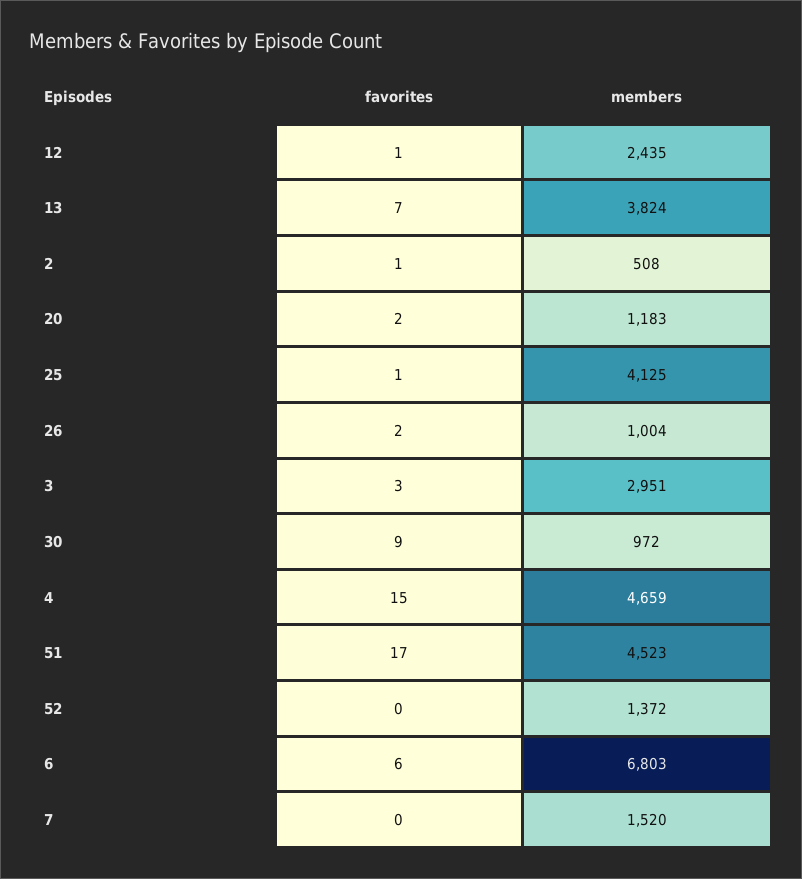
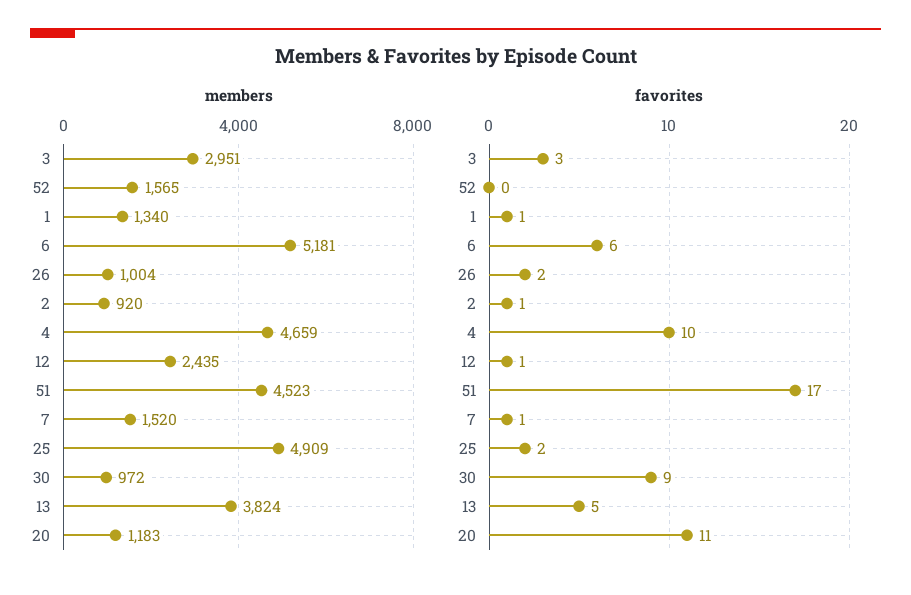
favorites, 13: 7 -> 5
members, 2: 508 -> 920
favorites, 20: 2 -> 11
favorites, 25: 1 -> 2
members, 25: 4125 -> 4909
favorites, 4: 15 -> 10
members, 52: 1372 -> 1565
members, 6: 6803 -> 5181
favorites, 7: 0 -> 1
members, 1: none -> 1340
favorites, 1: none -> 1

